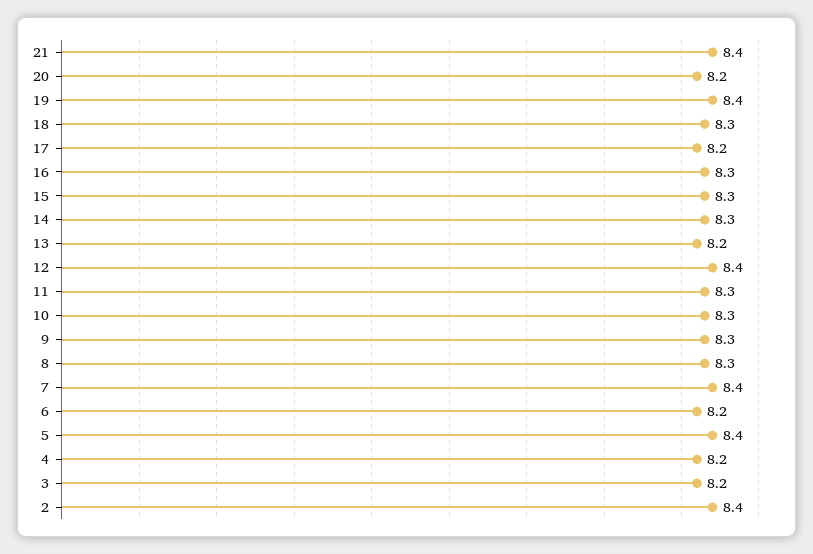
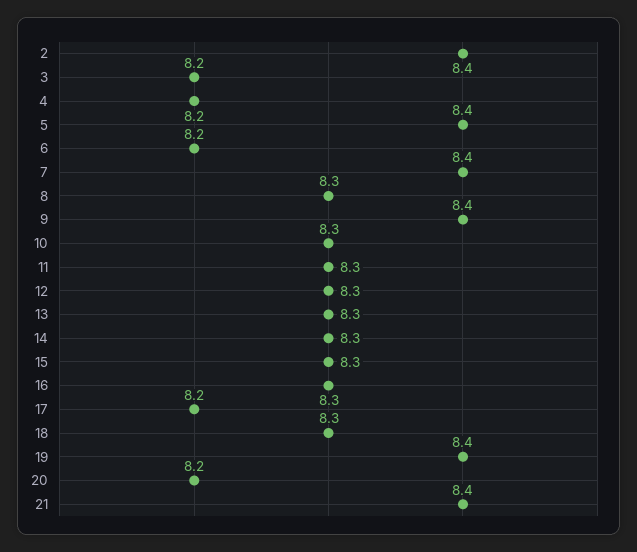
13: 8.2 -> 8.3
12: 8.4 -> 8.3
9: 8.3 -> 8.4

